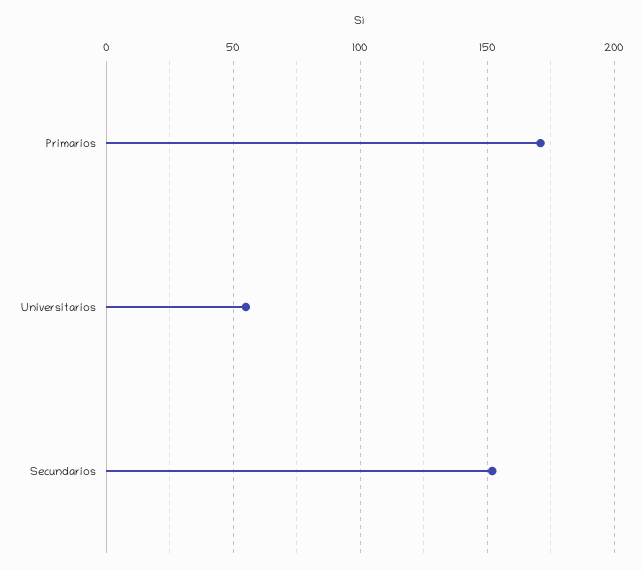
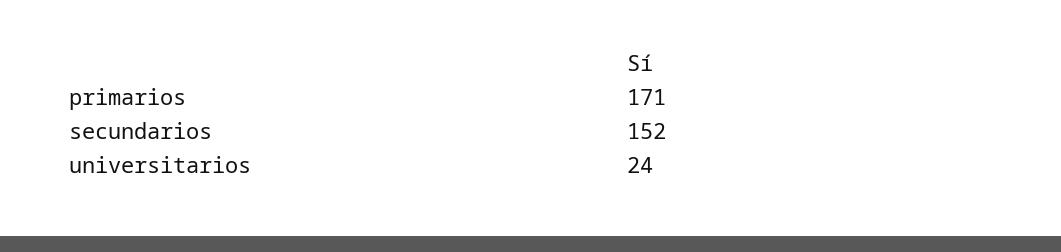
Universitarios: 55 -> 24

